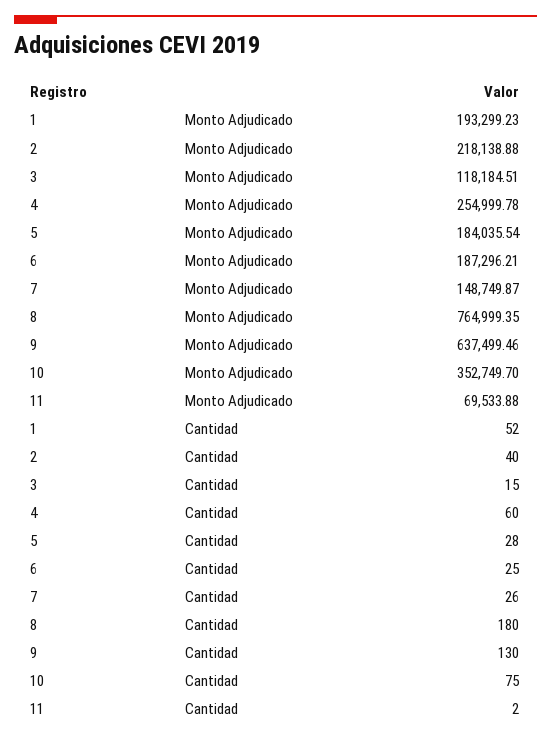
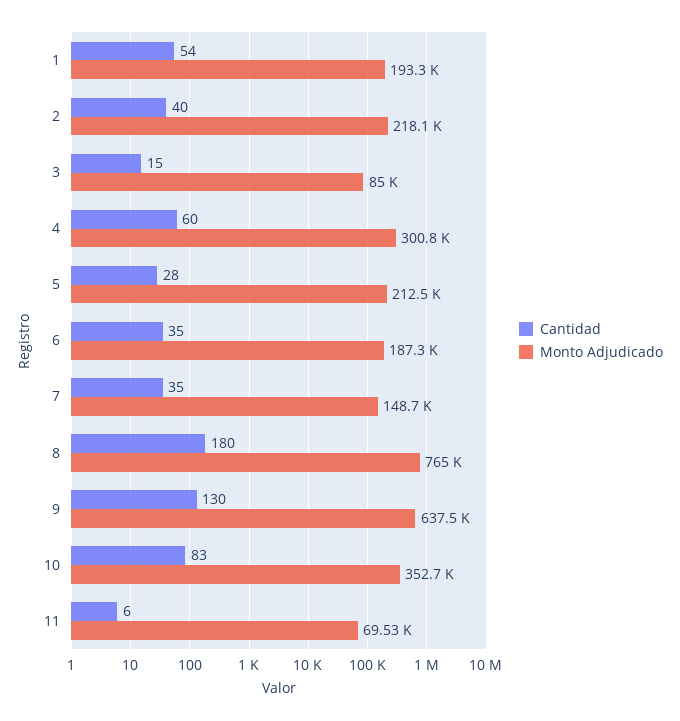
Monto Adjudicado, 3: 118184.51 -> 85000
Monto Adjudicado, 4: 254999.78 -> 300800
Monto Adjudicado, 5: 184035.54 -> 212500
Cantidad, 1: 52 -> 54
Cantidad, 6: 25 -> 35
Cantidad, 7: 26 -> 35
Cantidad, 10: 75 -> 83
Cantidad, 11: 2 -> 6

